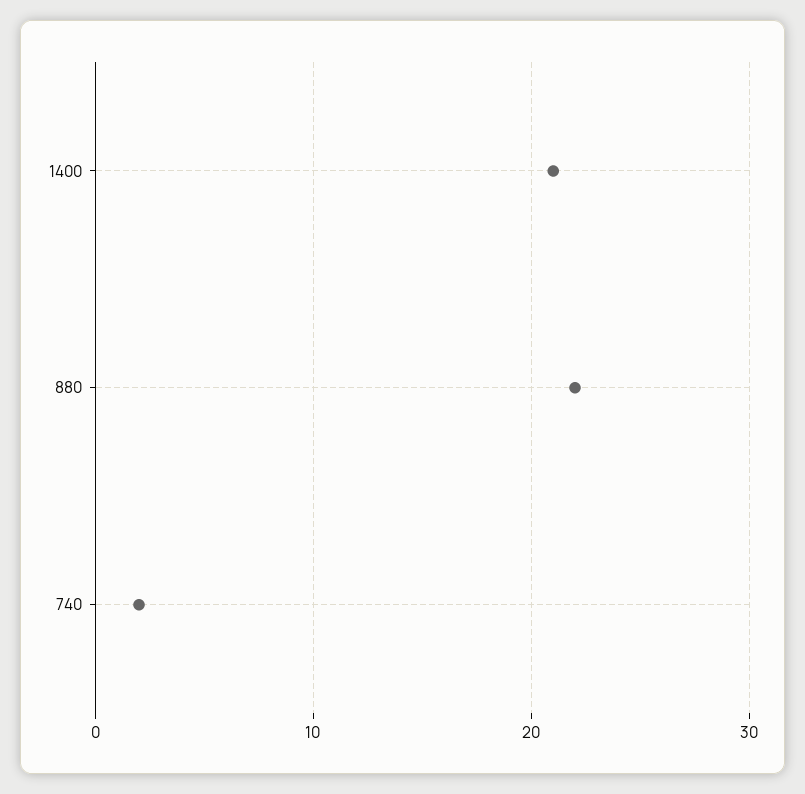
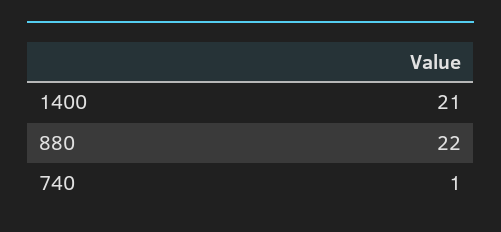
740: 2 -> 1

